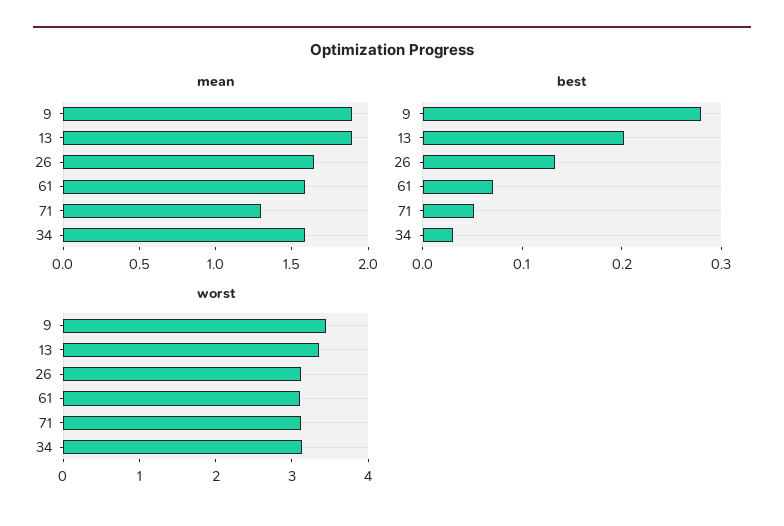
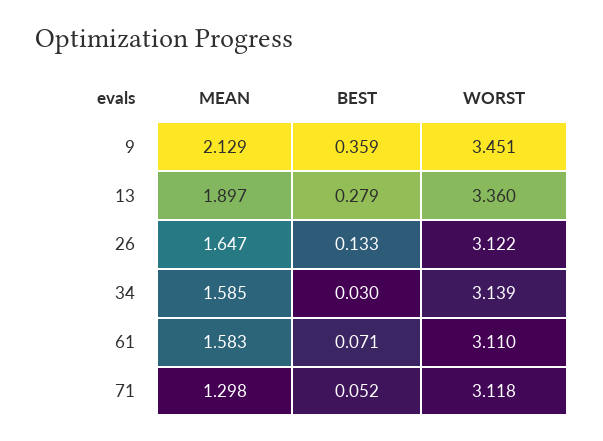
mean, 9: 1.9 -> 2.129
best, 9: 0.28 -> 0.359
best, 13: 0.2 -> 0.279

